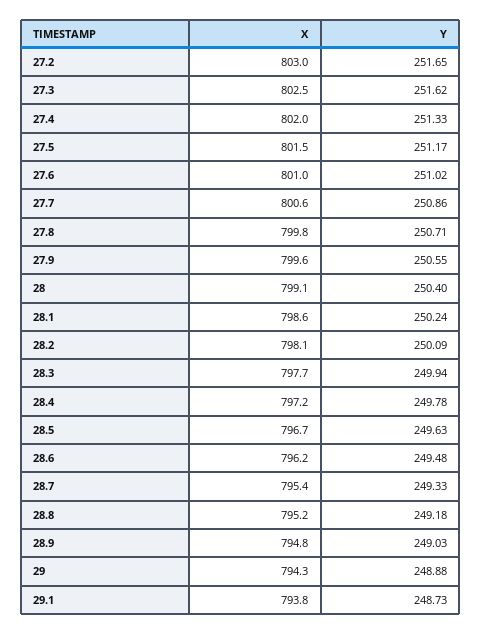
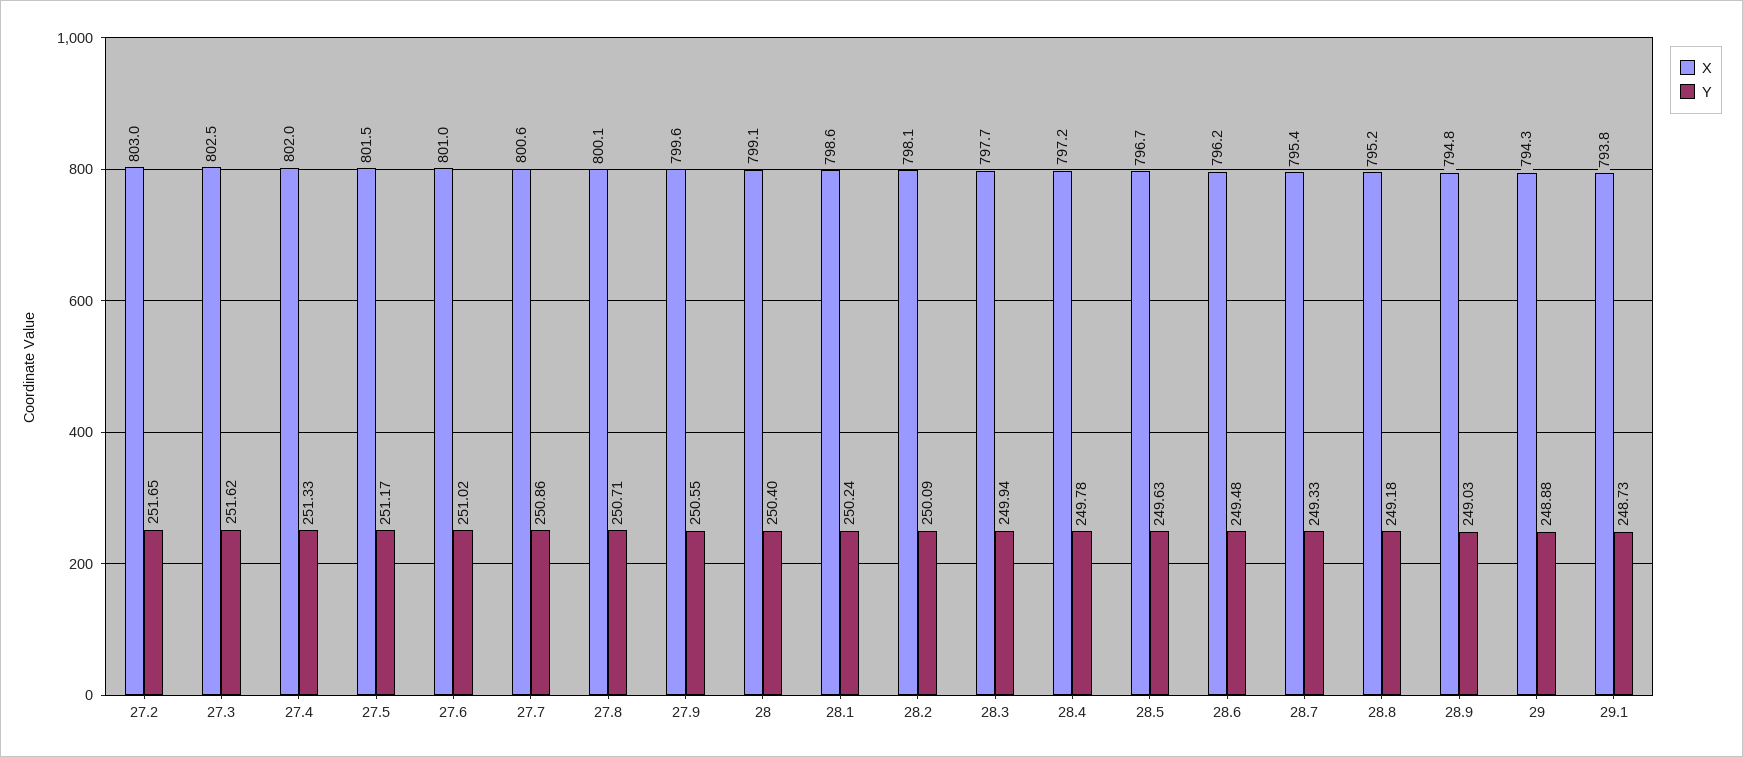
X, 27.8: 799.8 -> 800.1

